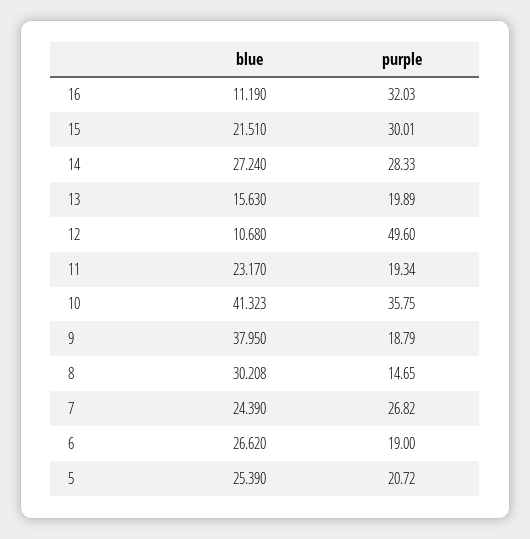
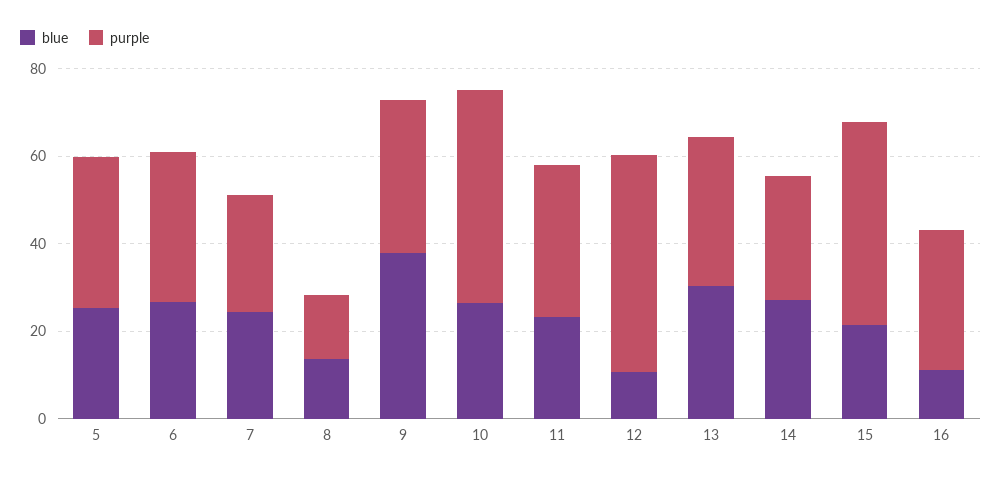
purple, 15: 30.01 -> 45
blue, 13: 15.63 -> 30
purple, 13: 19.89 -> 35
purple, 11: 19.34 -> 35
blue, 10: 41.323 -> 25
purple, 10: 35.75 -> 50
purple, 9: 18.79 -> 35
blue, 8: 30.208 -> 15
purple, 6: 19 -> 35
purple, 5: 20.72 -> 35

